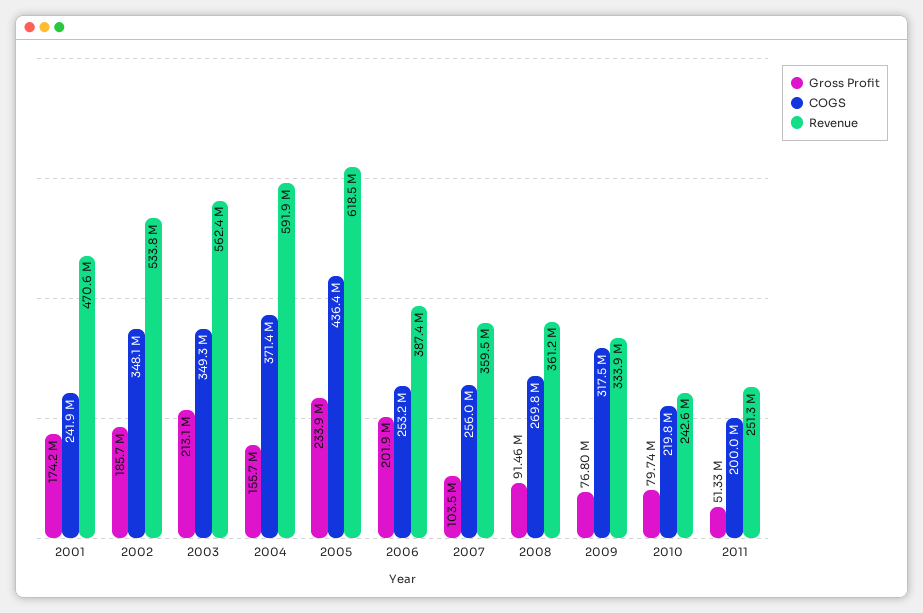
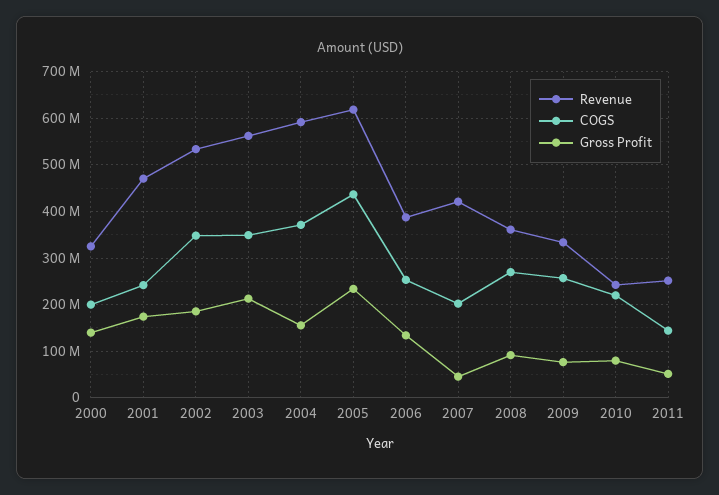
Gross Profit, 2006: 201900000 -> 140000000
Gross Profit, 2007: 103500000 -> 40000000
COGS, 2007: 256000000 -> 200000000
Revenue, 2007: 359500000 -> 420000000
COGS, 2009: 317500000 -> 260000000
COGS, 2011: 200000000 -> 140000000
Revenue, 2000: none -> 320000000
COGS, 2000: none -> 200000000
Gross Profit, 2000: none -> 140000000

